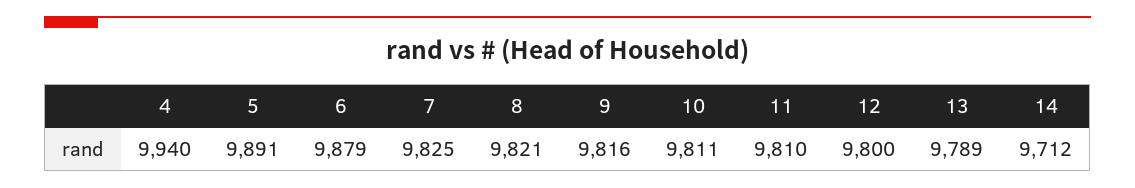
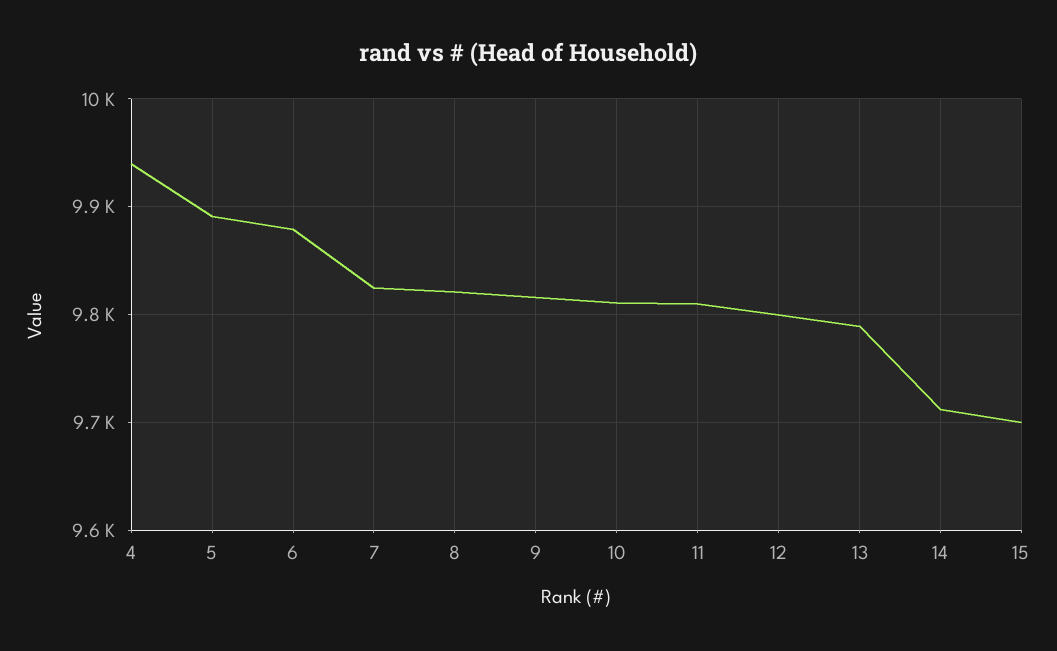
15: none -> 9700

